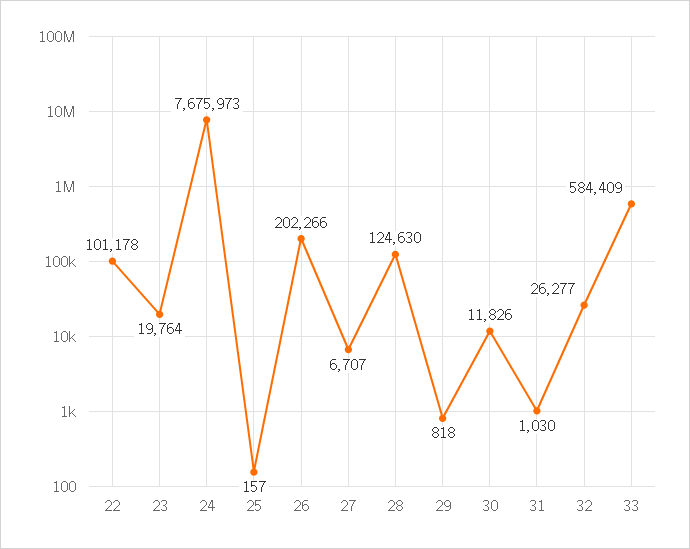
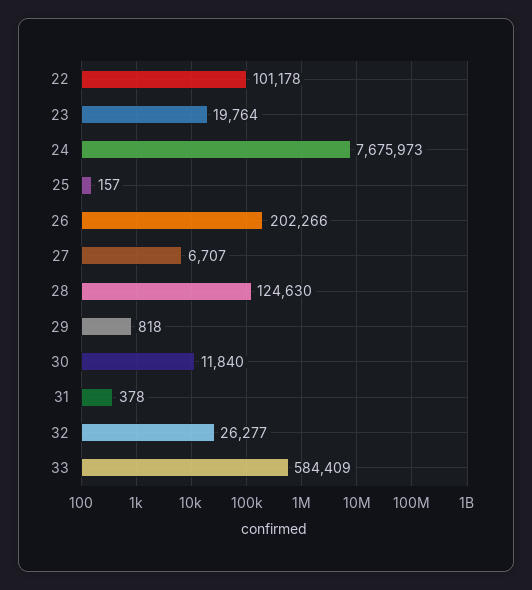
30: 11826 -> 11840
31: 1030 -> 378

